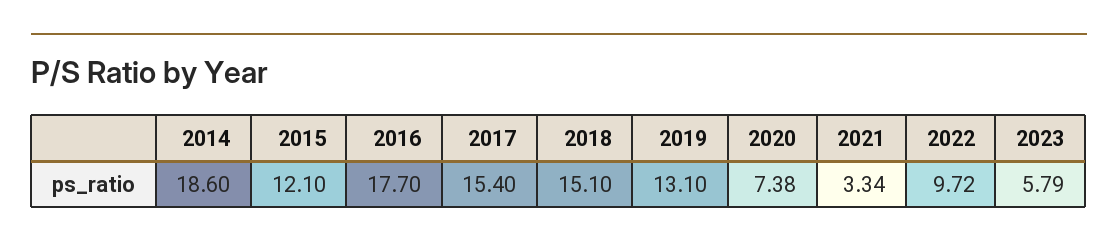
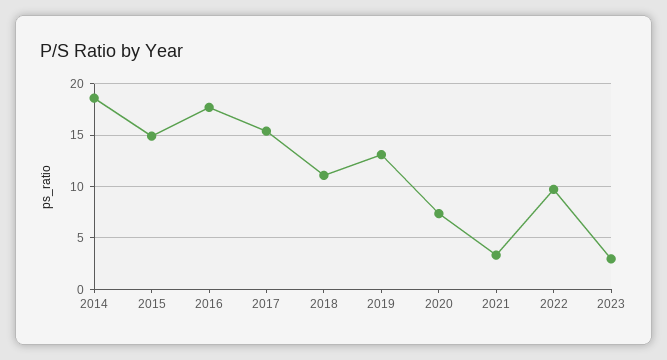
2015: 12.1 -> 15
2018: 15.1 -> 11
2023: 5.79 -> 3

